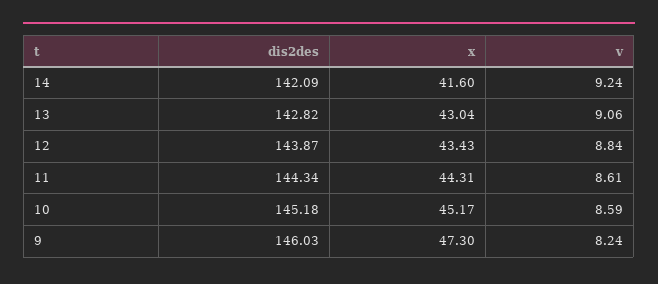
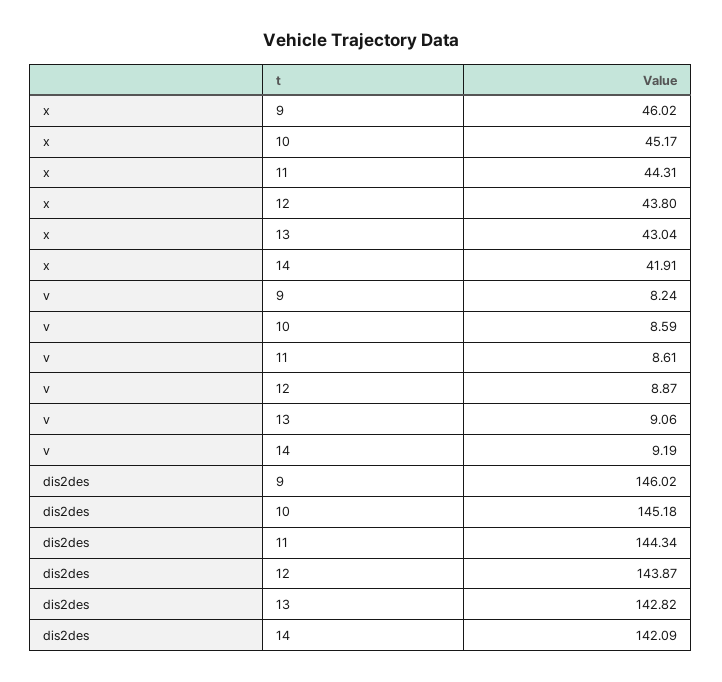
x, 14: 41.6 -> 41.91
v, 14: 9.24 -> 9.19
x, 12: 43.43 -> 43.8
v, 12: 8.84 -> 8.87
dis2des, 9: 146.03 -> 146.02
x, 9: 47.3 -> 46.02

